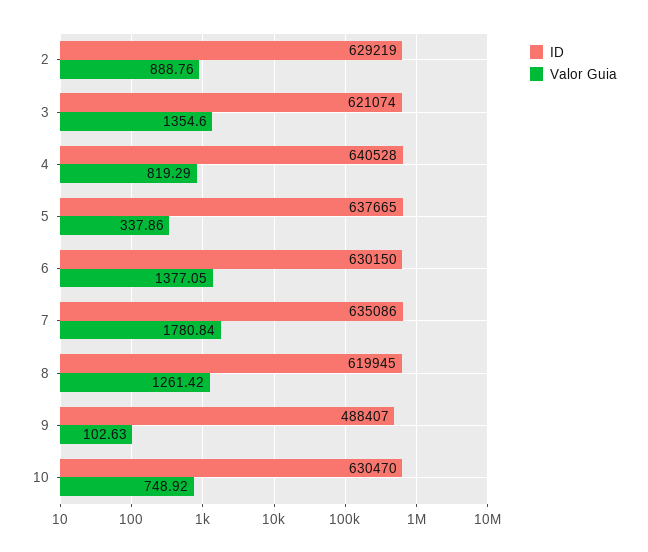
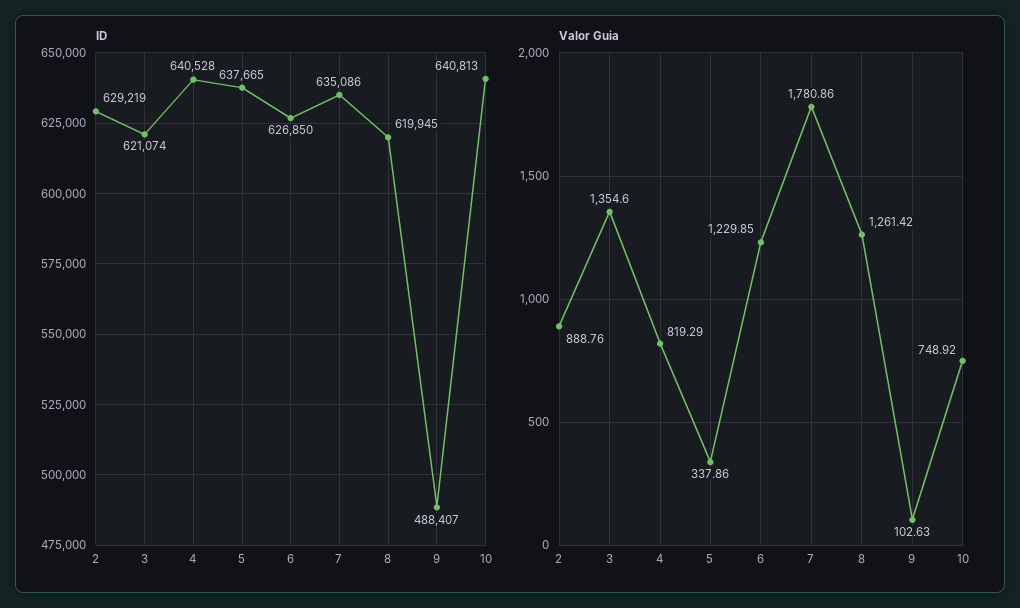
ID, 6: 630150 -> 626850
Valor Guia, 6: 1377.05 -> 1229.85
Valor Guia, 7: 1780.84 -> 1780.86
ID, 10: 630470 -> 640813

